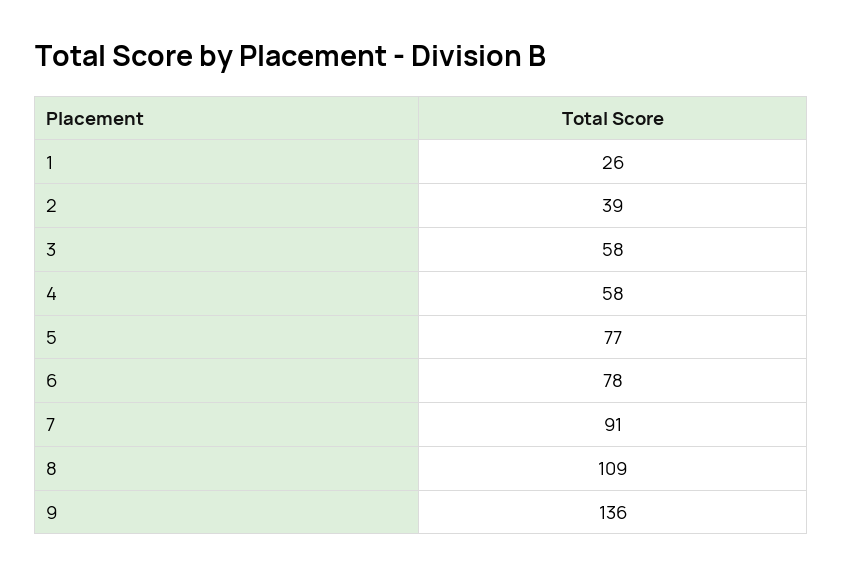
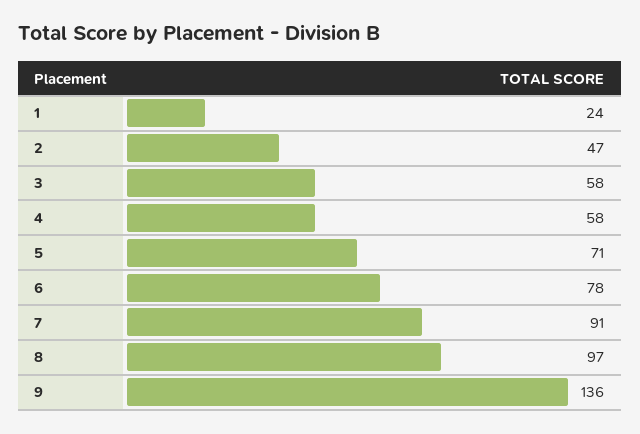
1: 26 -> 24
2: 39 -> 47
5: 77 -> 71
8: 109 -> 97

